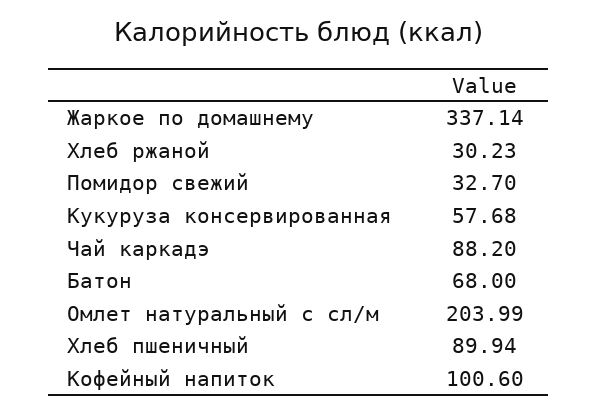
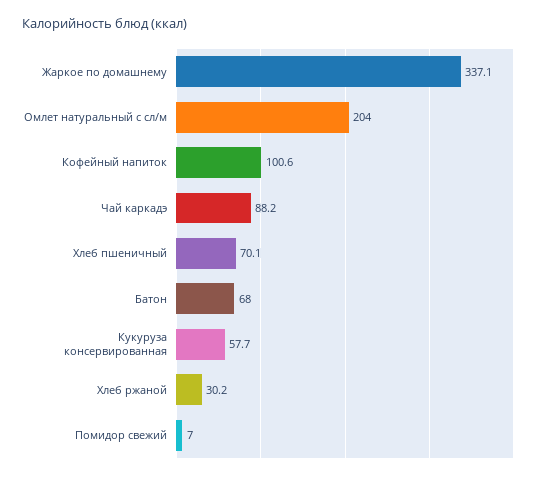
Помидор свежий: 32.7 -> 7
Хлеб пшеничный: 89.94 -> 70.1

